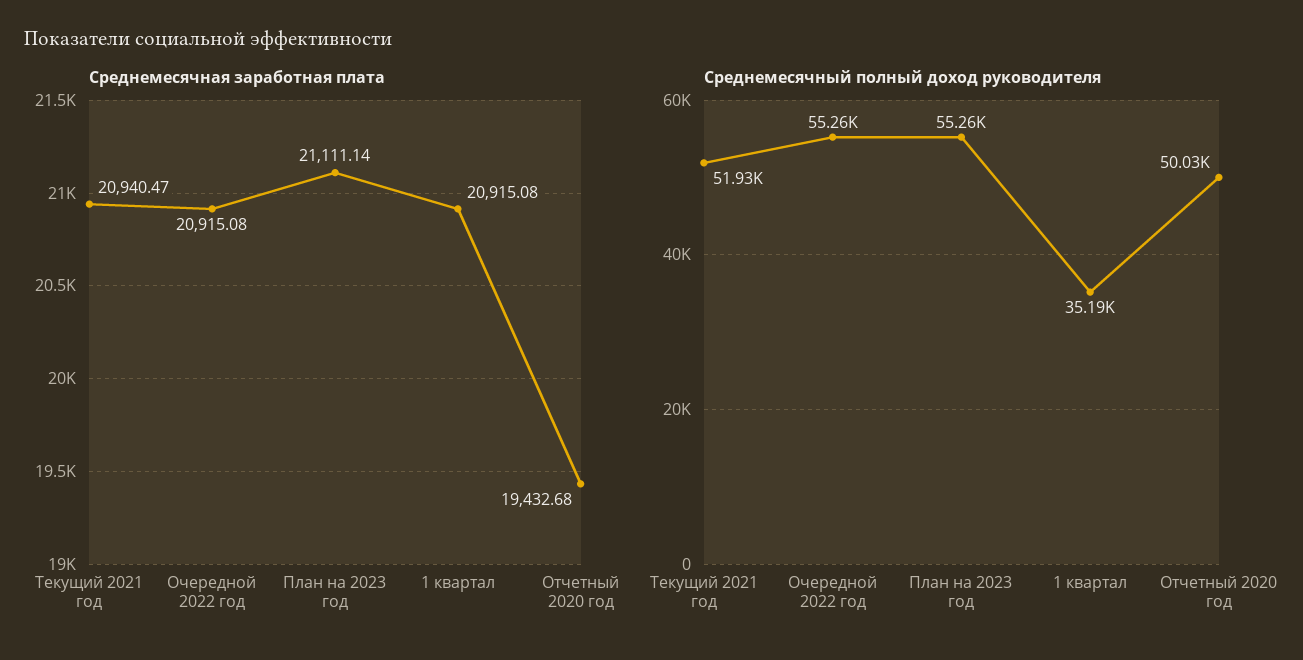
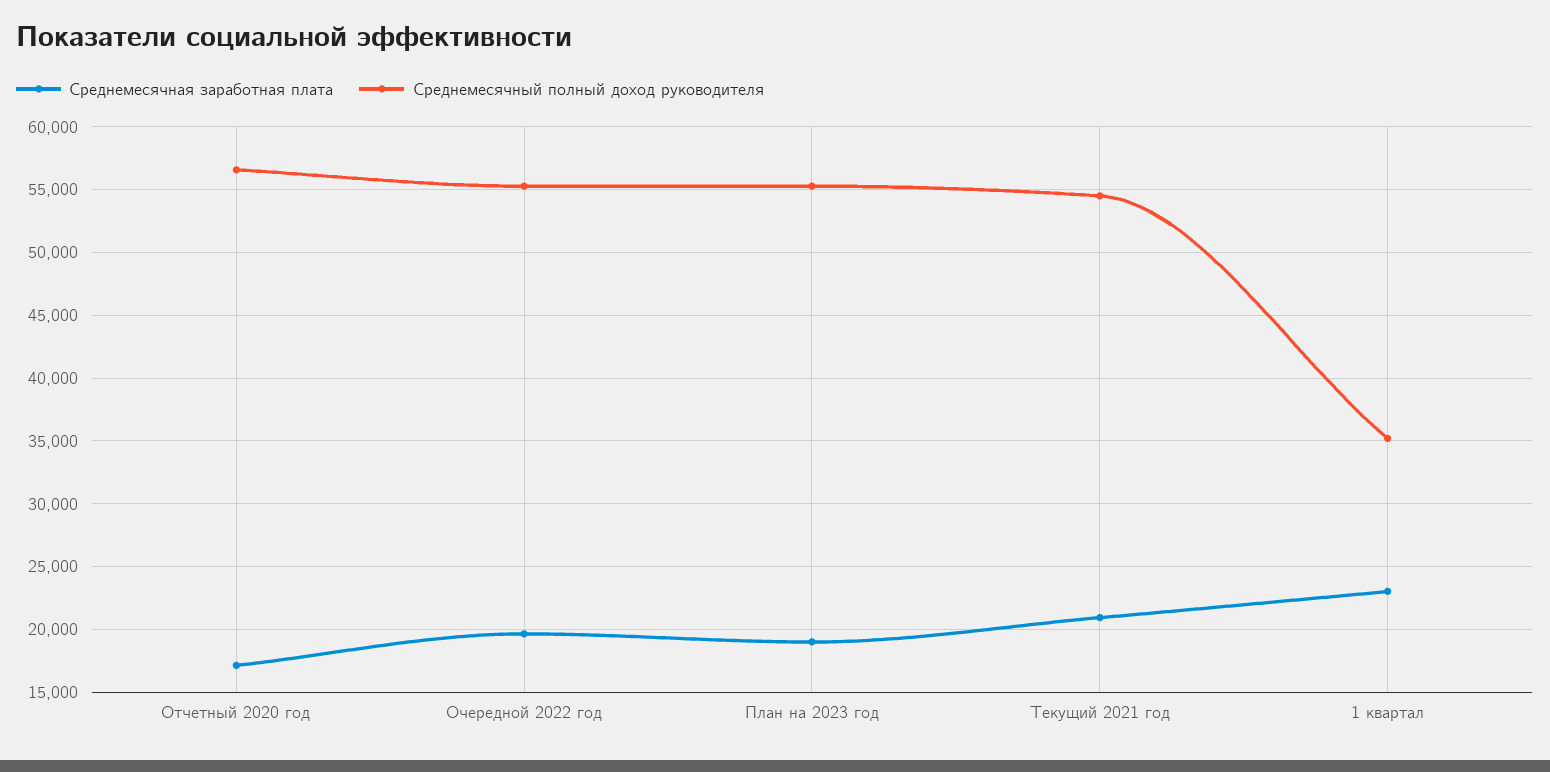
Среднемесячная заработная плата, Очередной 2022 год: 20915.08 -> 19500
Среднемесячная заработная плата, План на 2023 год: 21111.14 -> 19000
Среднемесячная заработная плата, 1 квартал: 20915.08 -> 23000
Среднемесячная заработная плата, Отчетный 2020 год: 19432.68 -> 17000
Среднемесячный полный доход руководителя, Текущий 2021 год: 51930 -> 54500
Среднемесячный полный доход руководителя, Отчетный 2020 год: 50030 -> 56500

